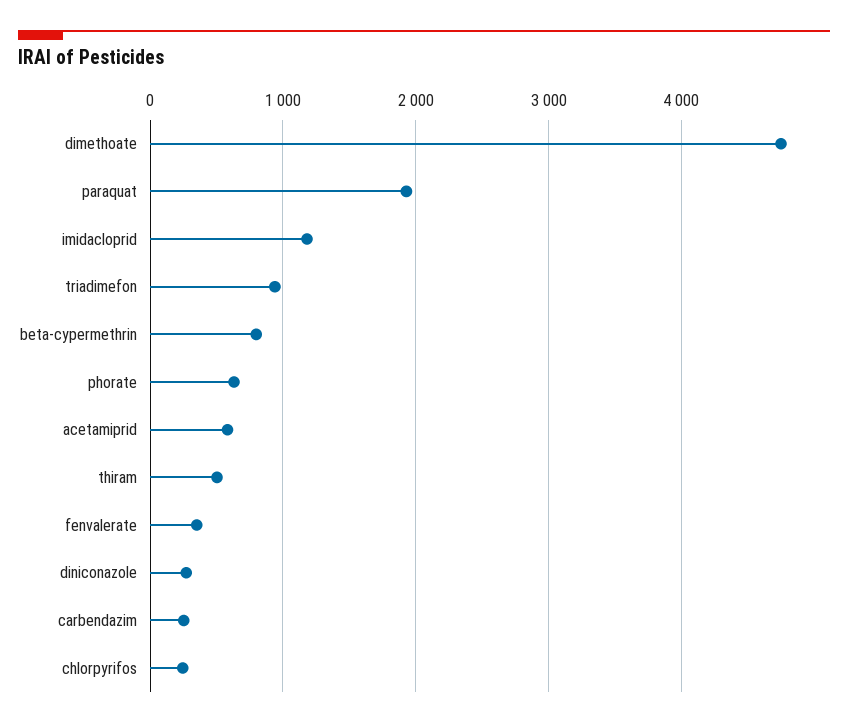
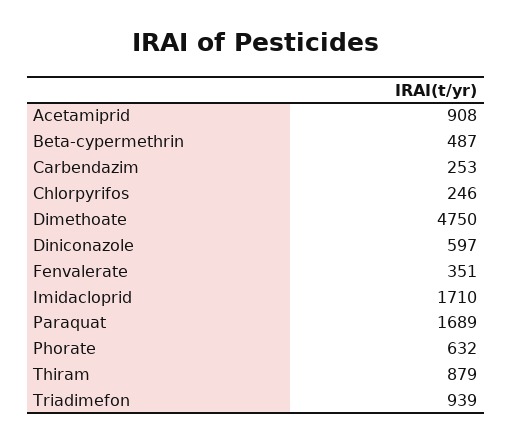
paraquat: 1900 -> 1689
imidacloprid: 1200 -> 1710
beta-cypermethrin: 800 -> 487
acetamiprid: 600 -> 908
thiram: 500 -> 879
diniconazole: 300 -> 597

